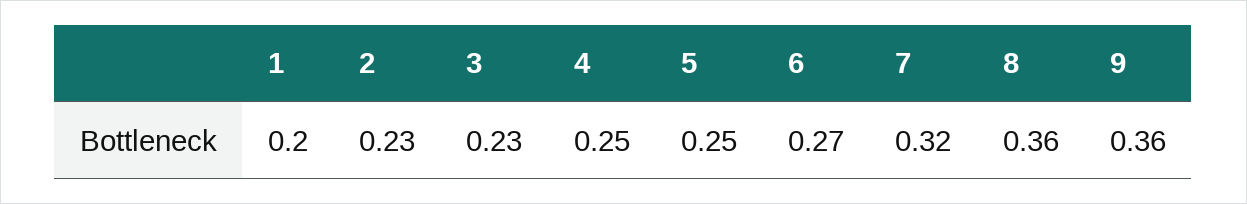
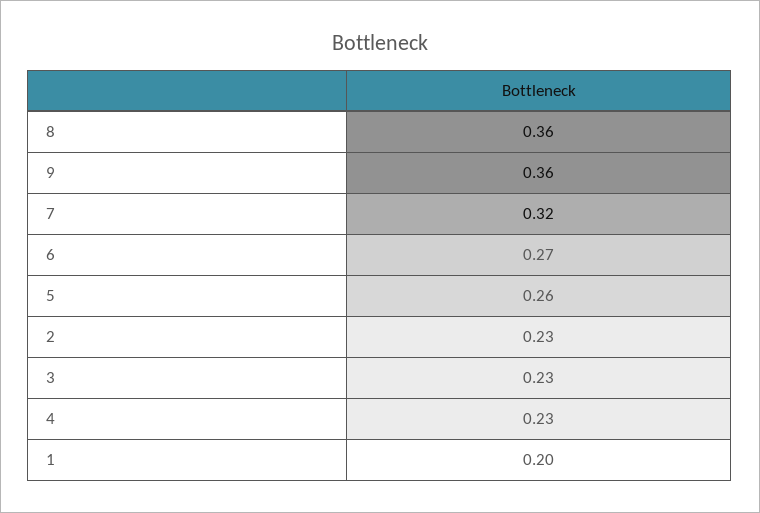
4: 0.25 -> 0.23
5: 0.25 -> 0.26

